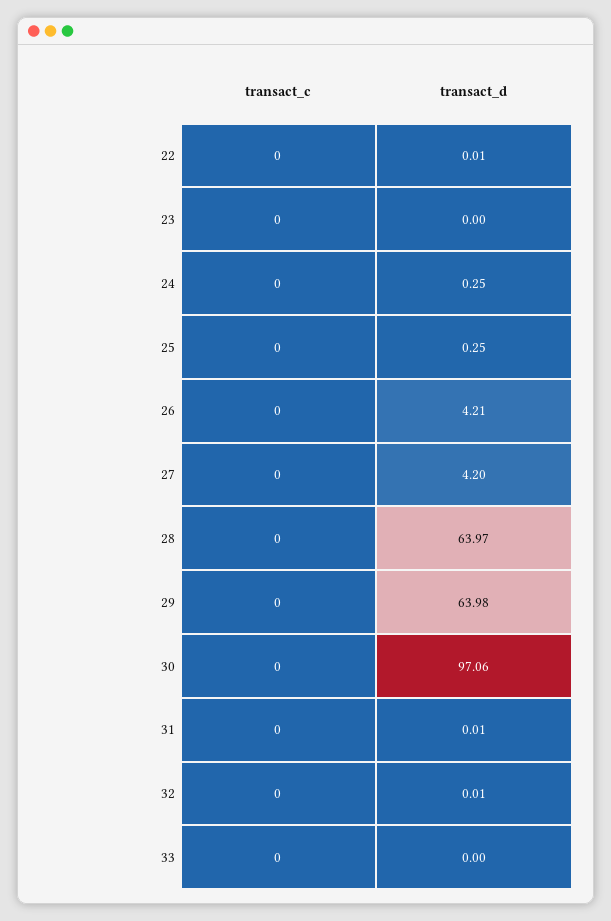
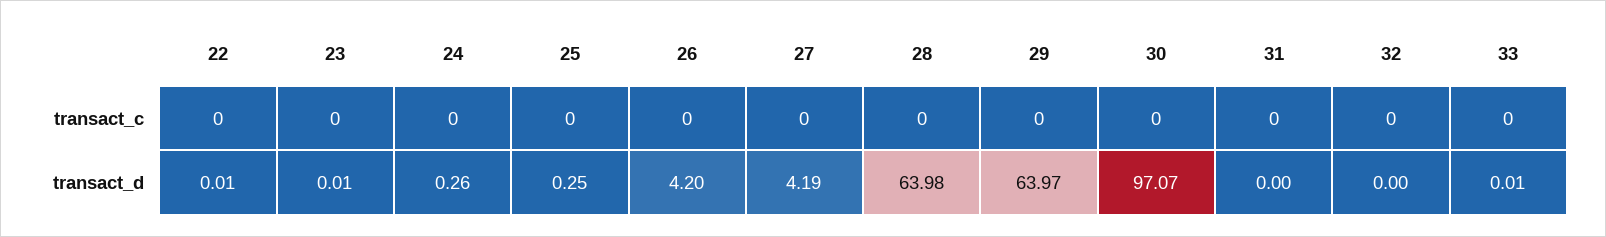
transact_d, 23: 0 -> 0.01
transact_d, 24: 0.25 -> 0.26
transact_d, 26: 4.21 -> 4.2
transact_d, 27: 4.2 -> 4.19
transact_d, 28: 63.97 -> 63.98
transact_d, 29: 63.98 -> 63.97
transact_d, 30: 97.06 -> 97.07
transact_d, 31: 0.01 -> 0
transact_d, 32: 0.01 -> 0
transact_d, 33: 0 -> 0.01

